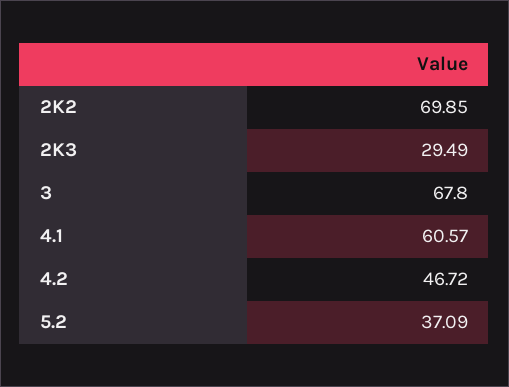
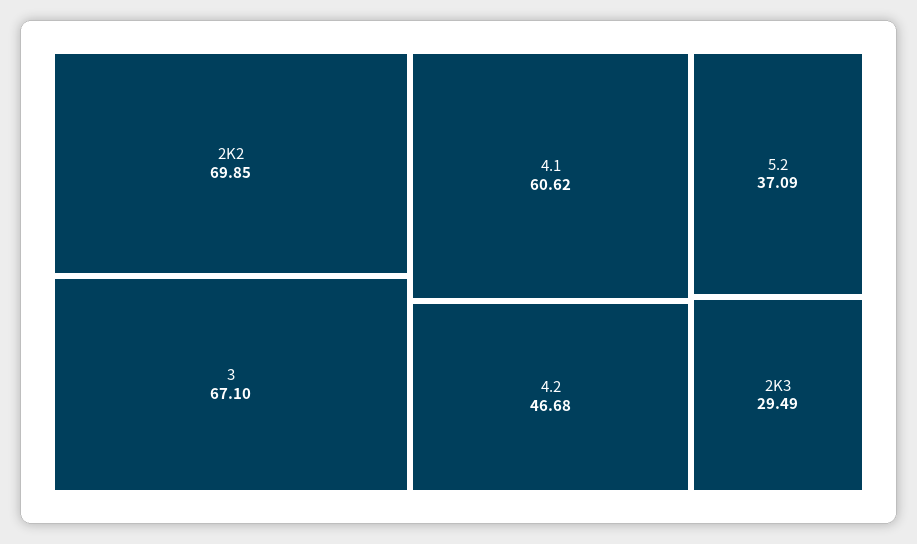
3: 67.8 -> 67.1
4.1: 60.57 -> 60.62
4.2: 46.72 -> 46.68

